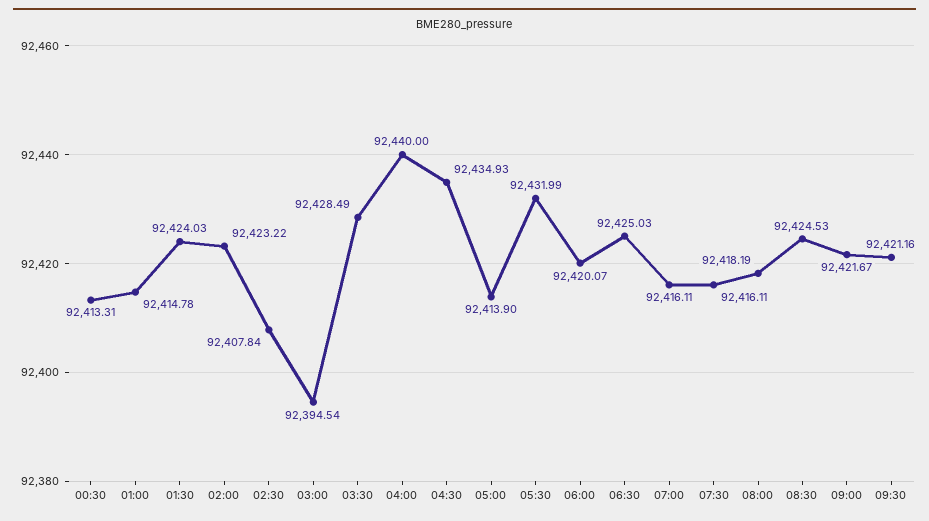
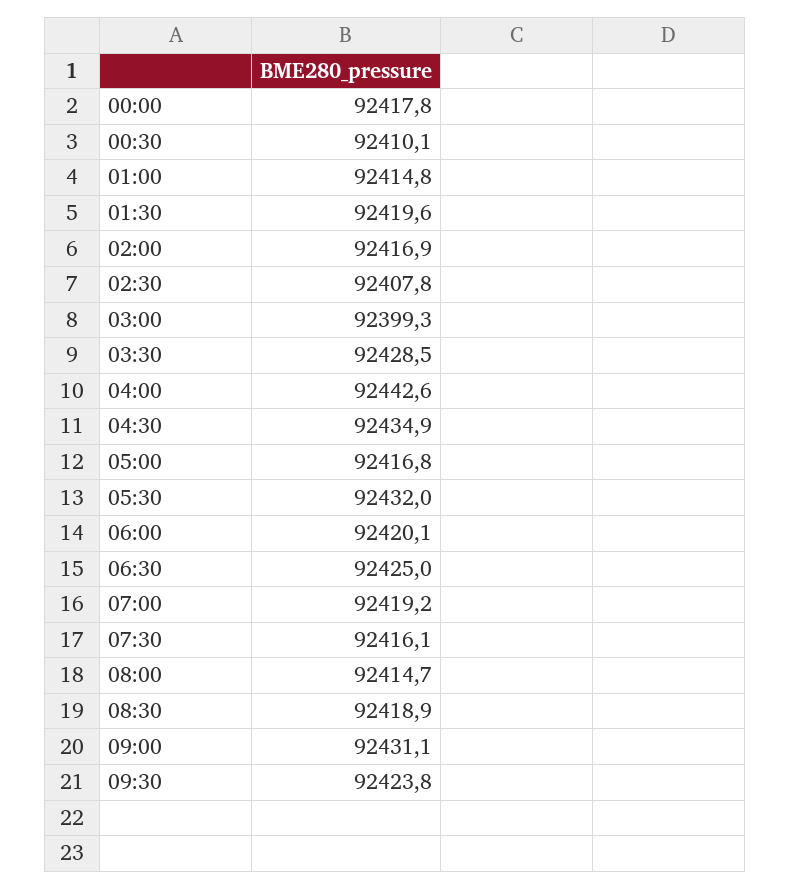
00:30: 92413.31 -> 92410.1
01:30: 92424.03 -> 92419.6
02:00: 92423.22 -> 92416.9
03:00: 92394.54 -> 92399.3
04:00: 92440 -> 92442.6
05:00: 92413.9 -> 92416.8
07:00: 92416.11 -> 92419.2
08:00: 92418.19 -> 92414.7
08:30: 92424.53 -> 92418.9
09:00: 92421.67 -> 92431.1
09:30: 92421.16 -> 92423.8
00:00: none -> 92417.8

